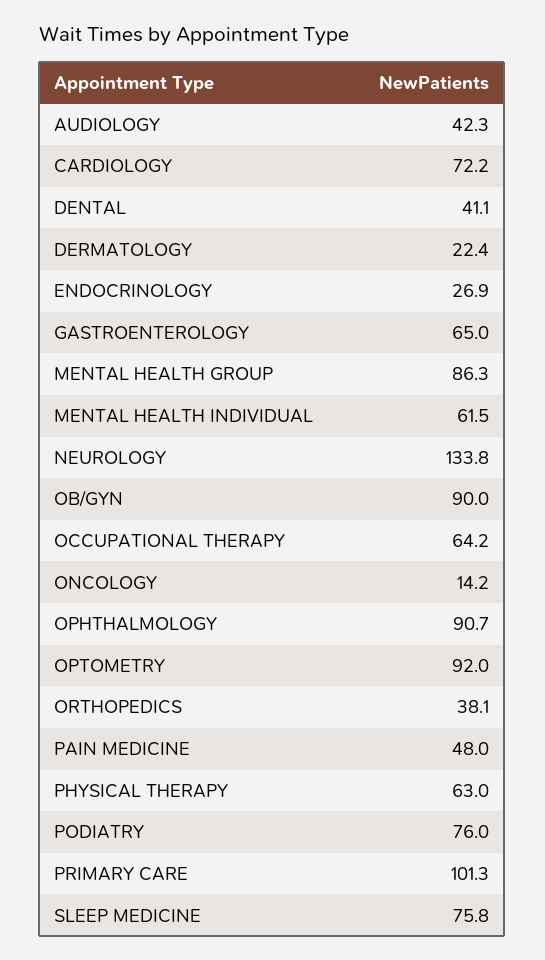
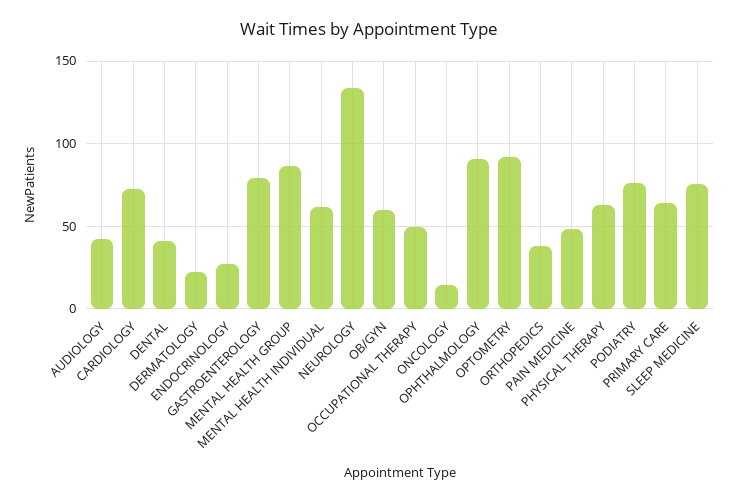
GASTROENTEROLOGY: 65 -> 80
OB/GYN: 90 -> 60
OCCUPATIONAL THERAPY: 64.2 -> 50
PRIMARY CARE: 101.3 -> 65

